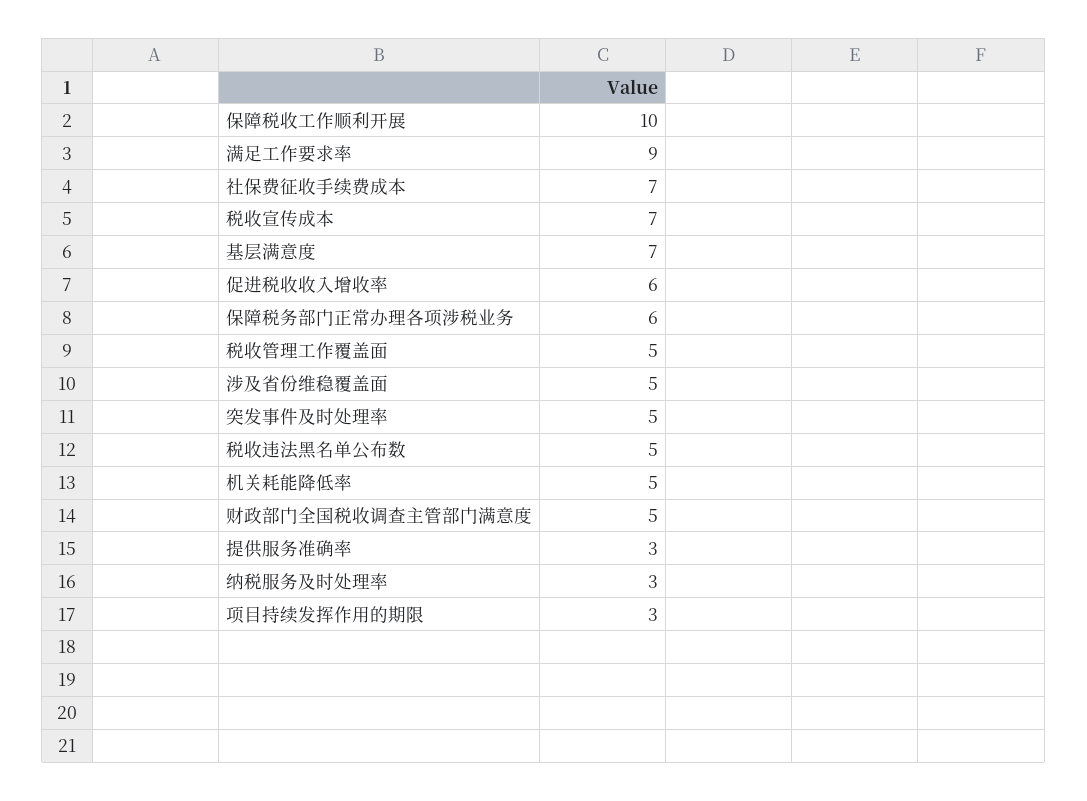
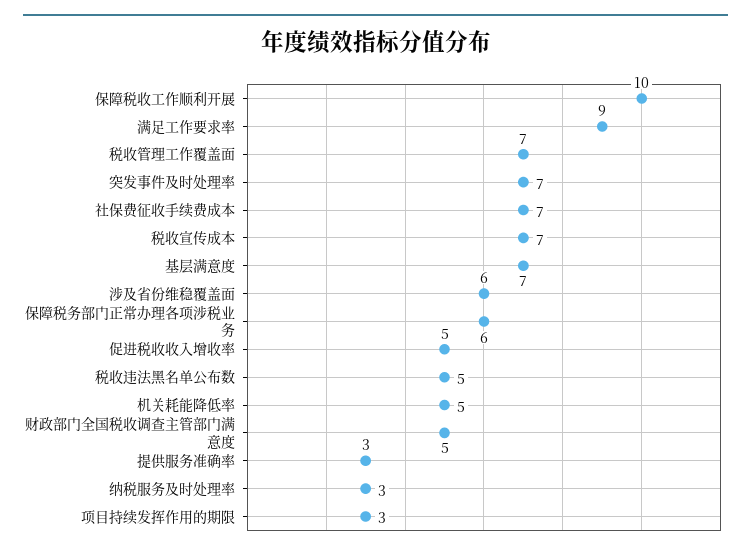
促进税收收入增收率: 6 -> 5
税收管理工作覆盖面: 5 -> 7
涉及省份维稳覆盖面: 5 -> 6
突发事件及时处理率: 5 -> 7

